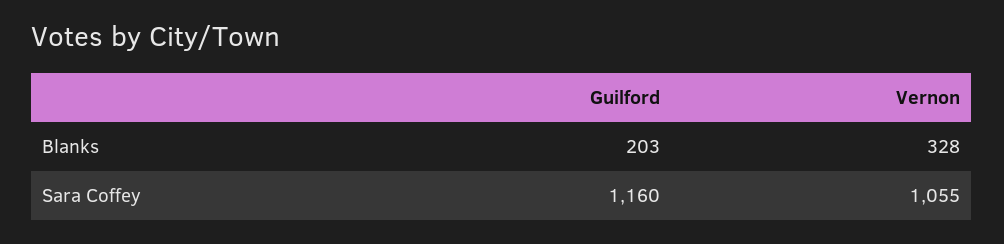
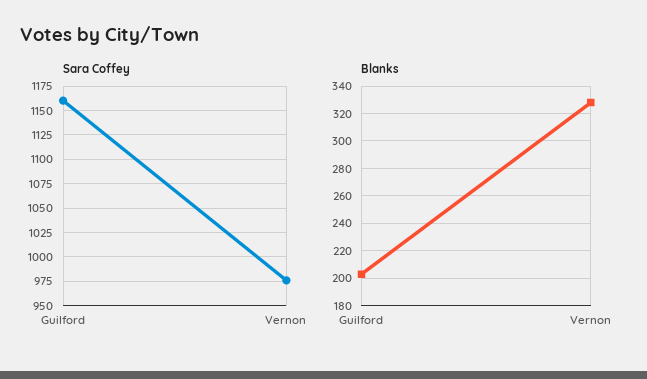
Sara Coffey, Vernon: 1055 -> 975

